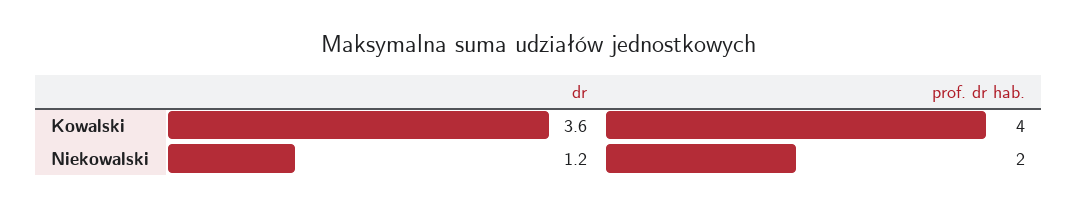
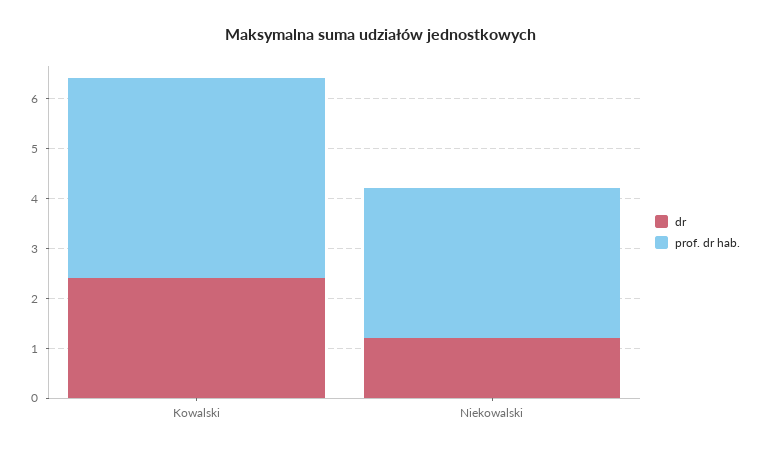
dr, Kowalski: 3.6 -> 2.5
prof. dr hab., Niekowalski: 2 -> 3

